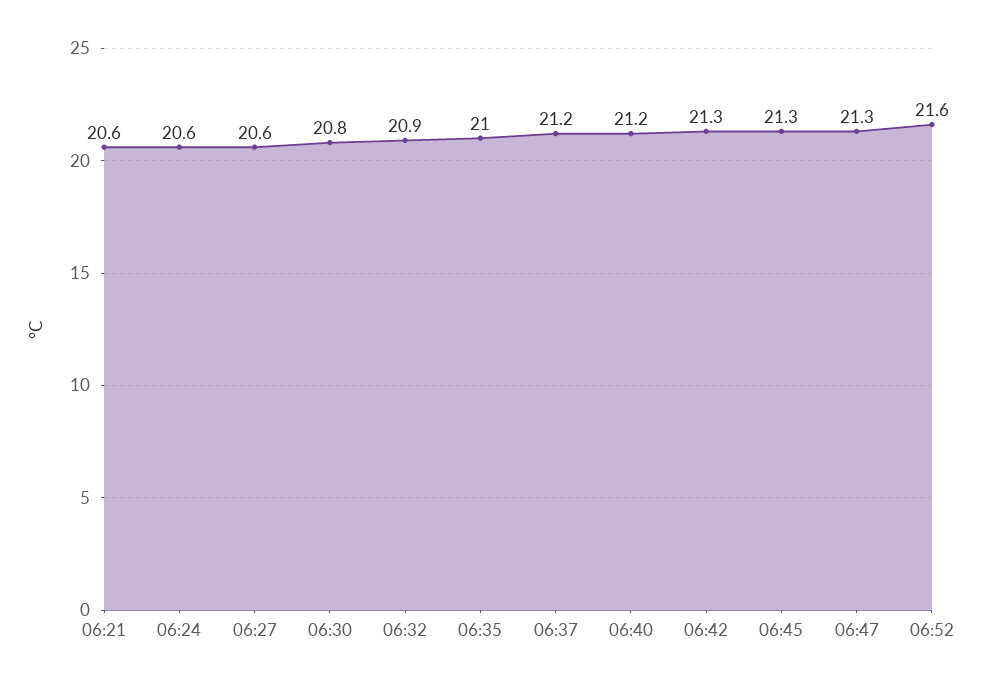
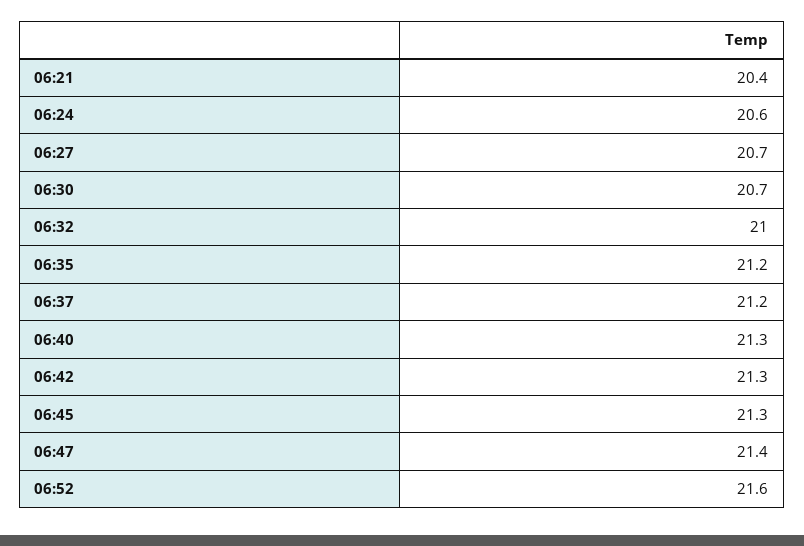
06:21: 20.6 -> 20.4
06:27: 20.6 -> 20.7
06:30: 20.8 -> 20.7
06:32: 20.9 -> 21
06:35: 21 -> 21.2
06:40: 21.2 -> 21.3
06:47: 21.3 -> 21.4

